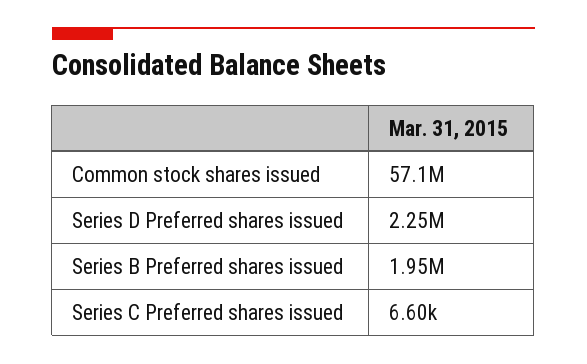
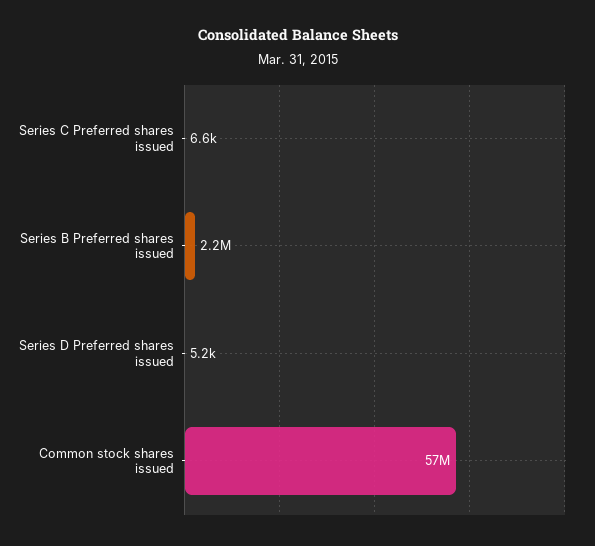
Series D Preferred shares issued: 2250000 -> 5200
Series B Preferred shares issued: 1950000 -> 2200000

